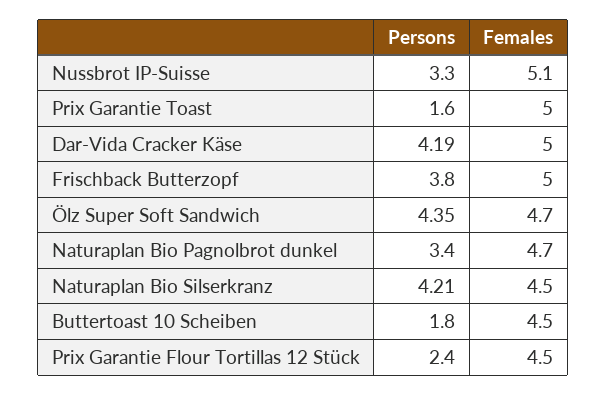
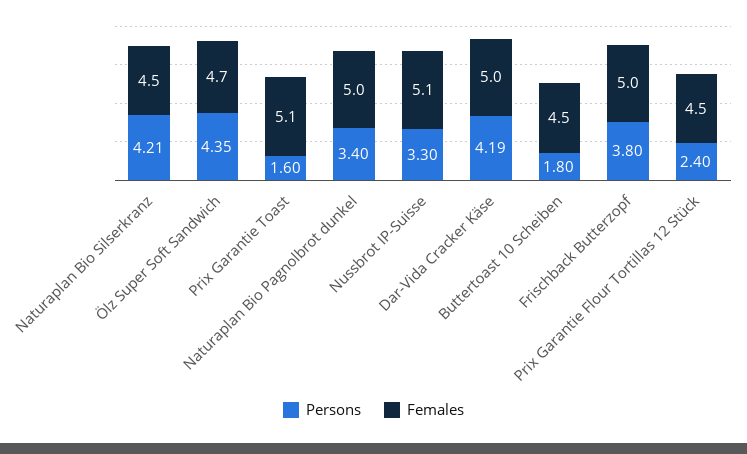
Females, Prix Garantie Toast: 5 -> 5.1
Females, Naturaplan Bio Pagnolbrot dunkel: 4.7 -> 5

